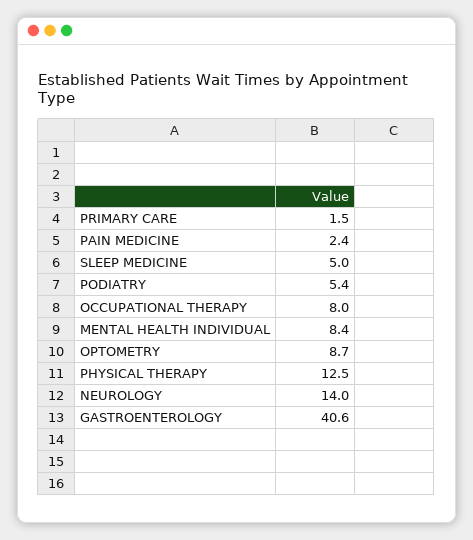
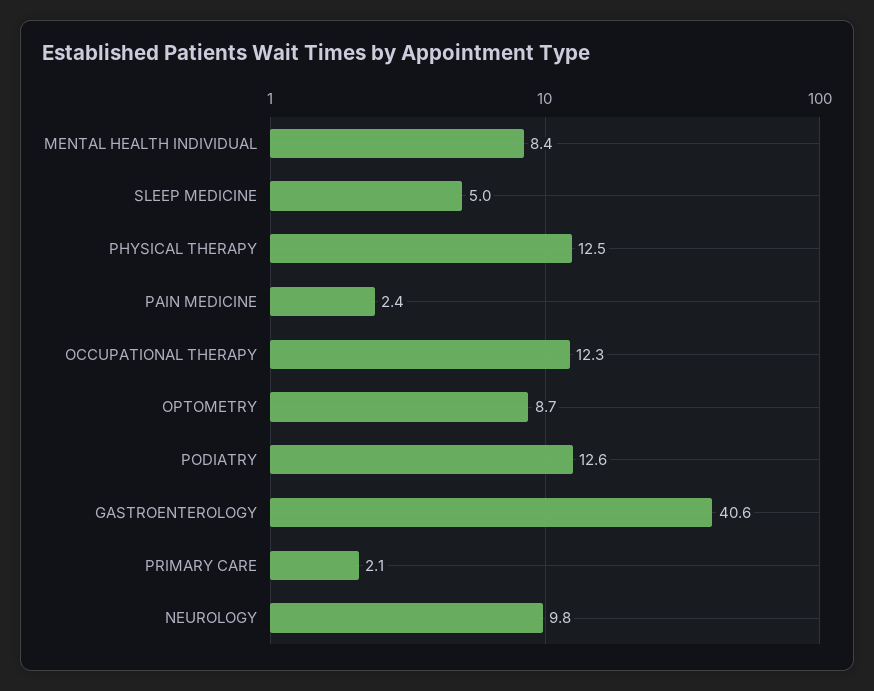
PRIMARY CARE: 1.5 -> 2.1
PODIATRY: 5.4 -> 12.6
OCCUPATIONAL THERAPY: 8 -> 12.3
NEUROLOGY: 14 -> 9.8

